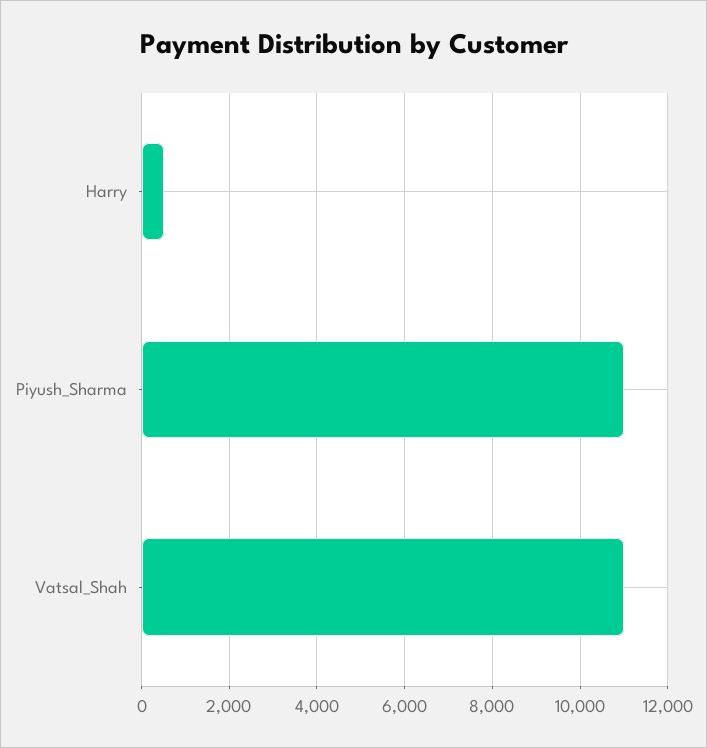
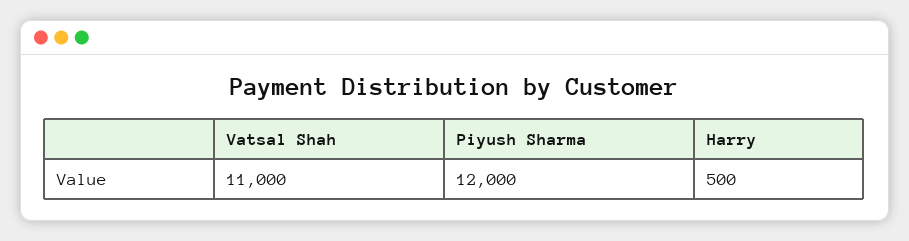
Piyush_Sharma: 11000 -> 12000

